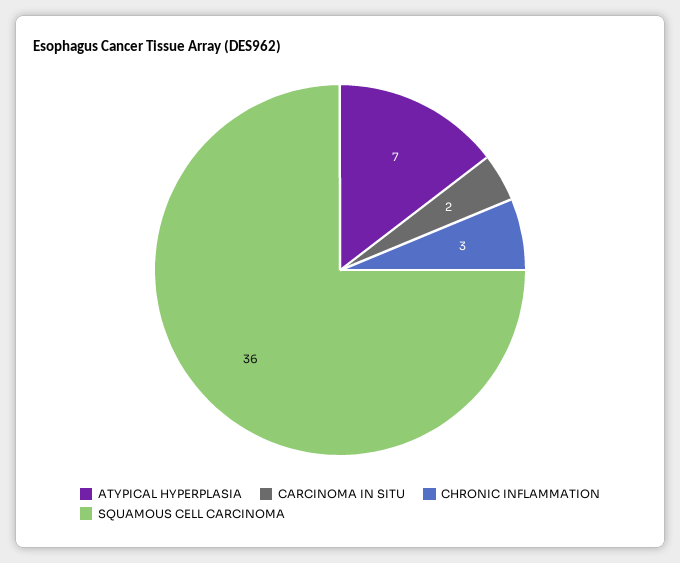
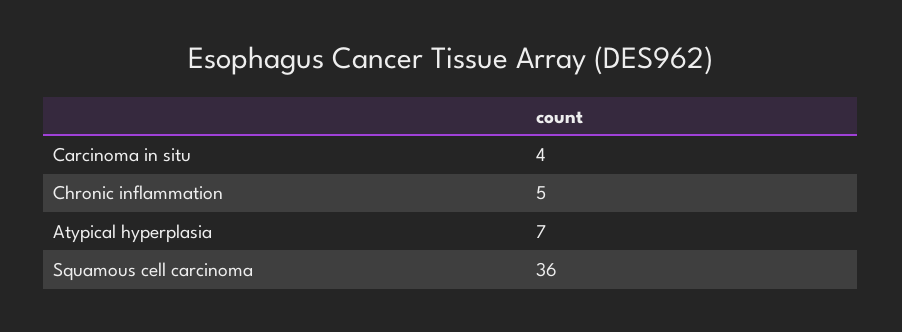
CARCINOMA IN SITU: 2 -> 4
CHRONIC INFLAMMATION: 3 -> 5

